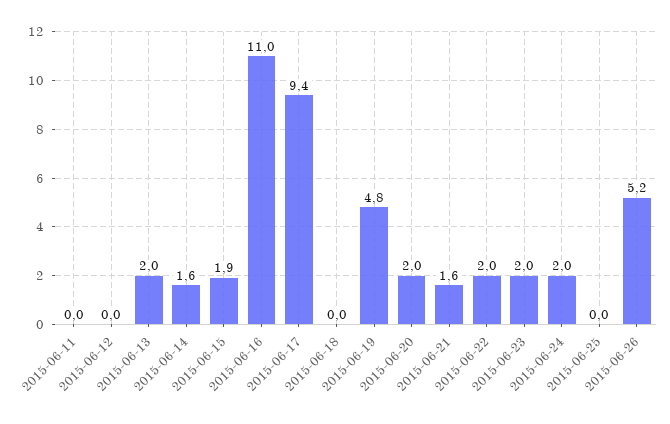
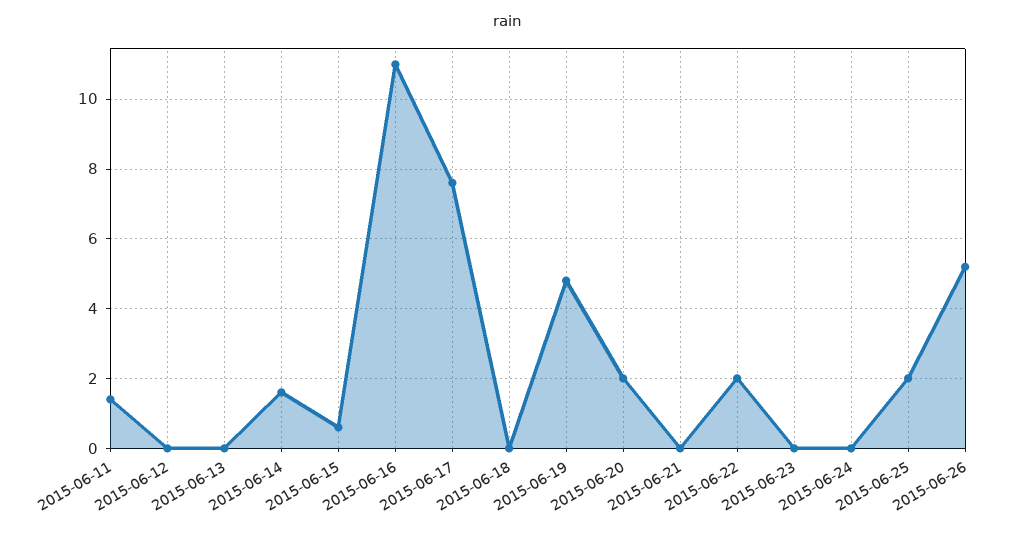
2015-06-11: 0 -> 1.5
2015-06-13: 2 -> 0
2015-06-15: 1.9 -> 0.5
2015-06-17: 9.4 -> 7.5
2015-06-21: 1.6 -> 0
2015-06-23: 2 -> 0
2015-06-24: 2 -> 0
2015-06-25: 0 -> 2

